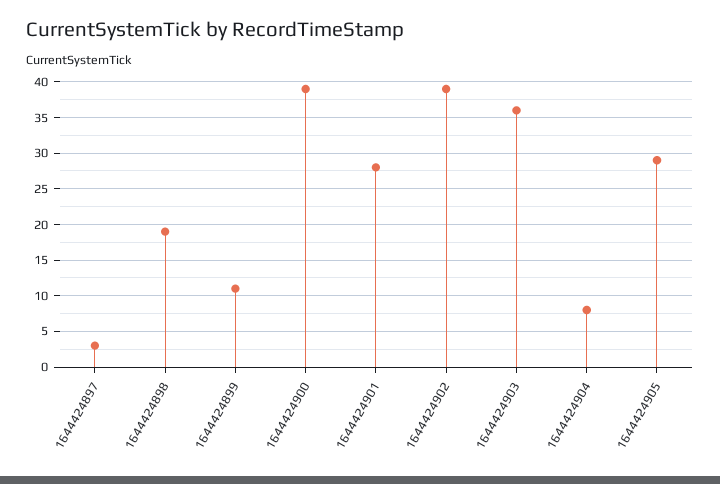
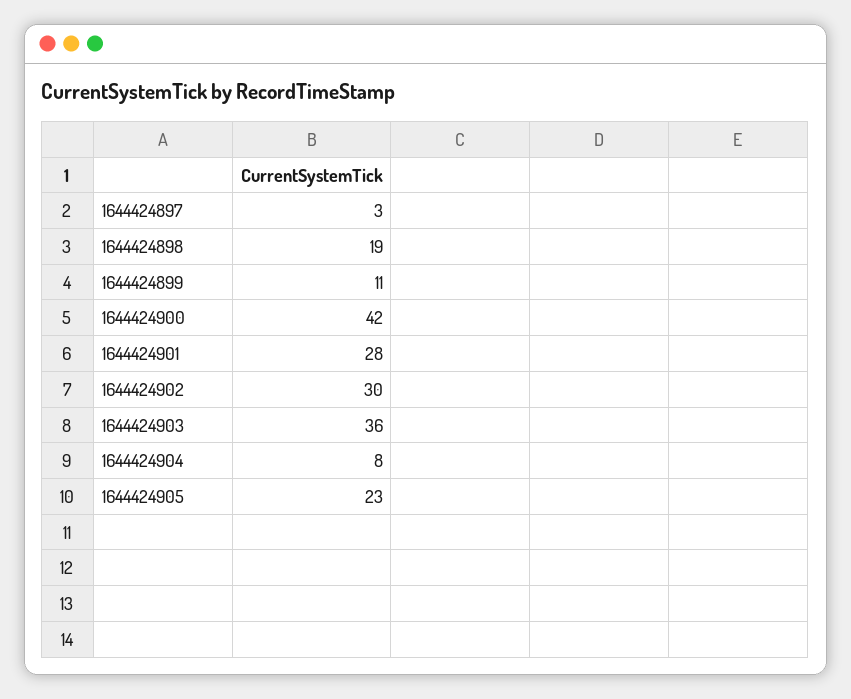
1644424900: 39 -> 42
1644424902: 39 -> 30
1644424905: 29 -> 23

